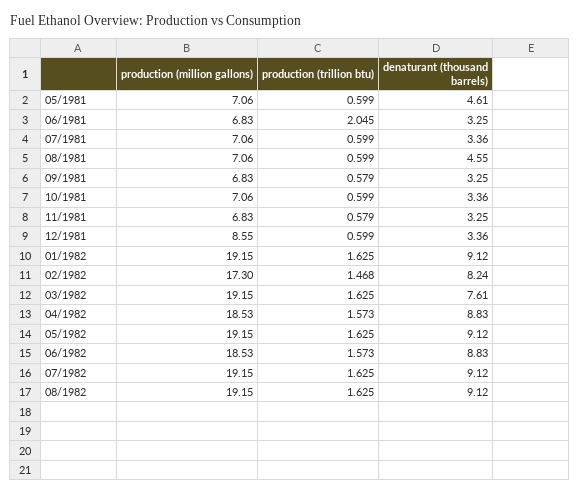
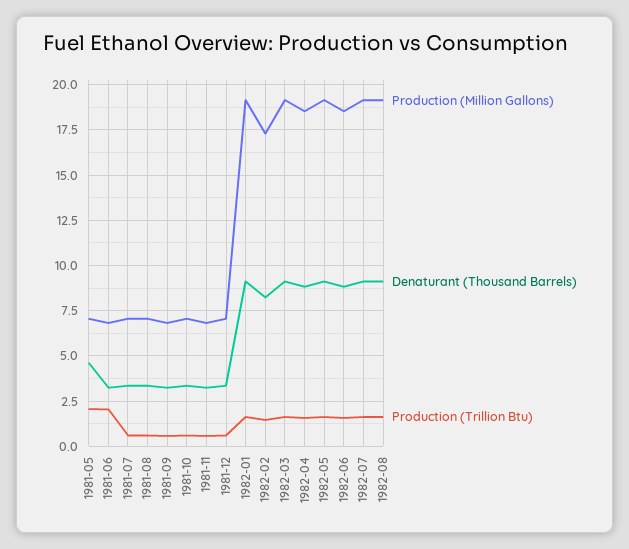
production (trillion btu), 05/1981: 0.599 -> 2
denaturant (thousand barrels), 08/1981: 4.55 -> 3.5
production (million gallons), 12/1981: 8.55 -> 7
denaturant (thousand barrels), 03/1982: 7.61 -> 9

